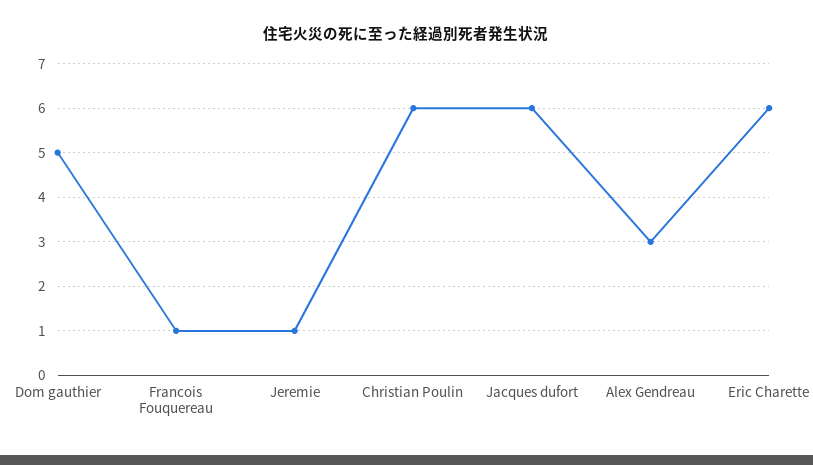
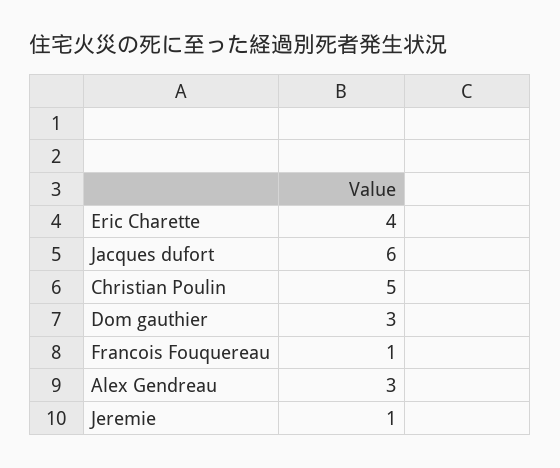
Dom gauthier: 5 -> 3
Christian Poulin: 6 -> 5
Eric Charette: 6 -> 4

